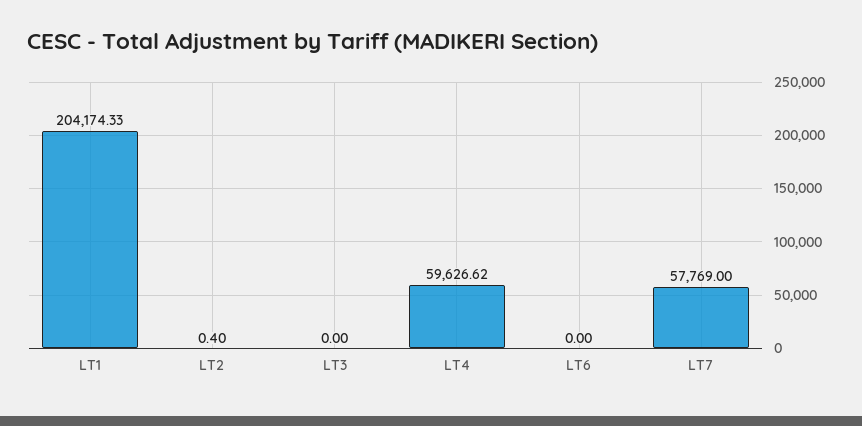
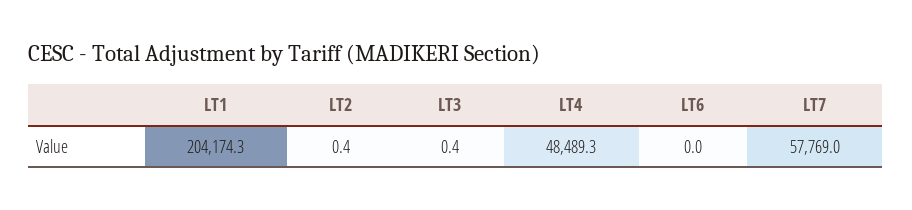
LT3: 0 -> 0.4
LT4: 59626.62 -> 48489.3

